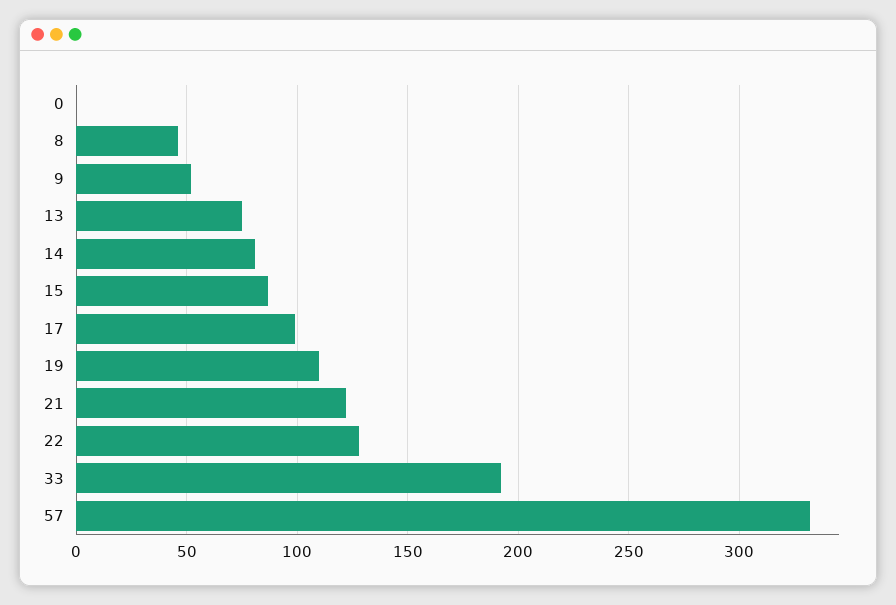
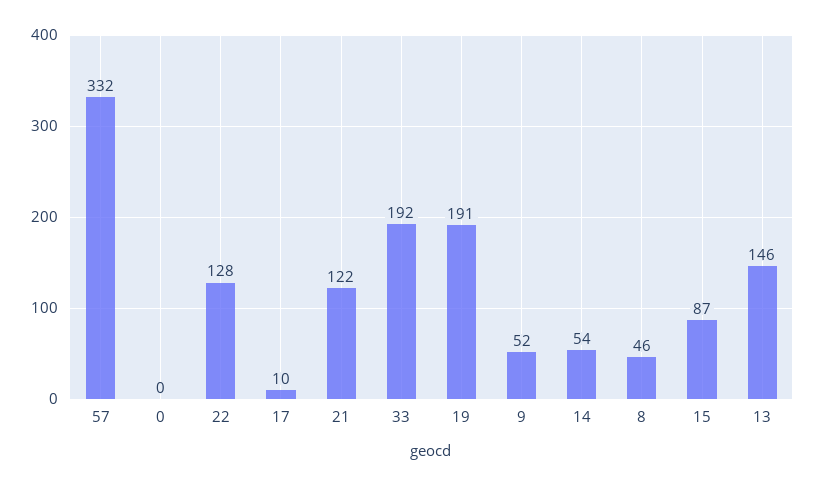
13: 75 -> 146
14: 80 -> 54
17: 100 -> 10
19: 110 -> 191

